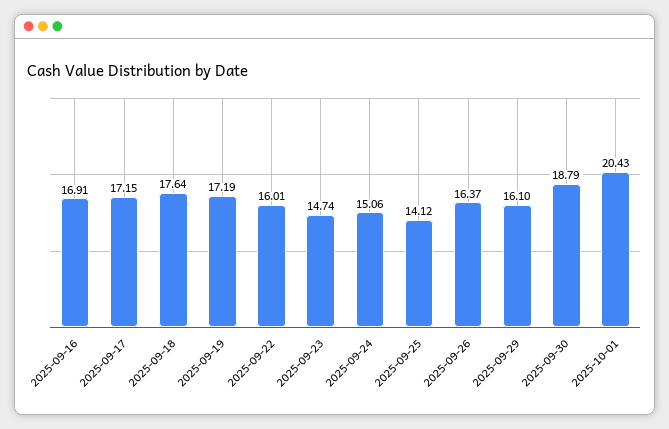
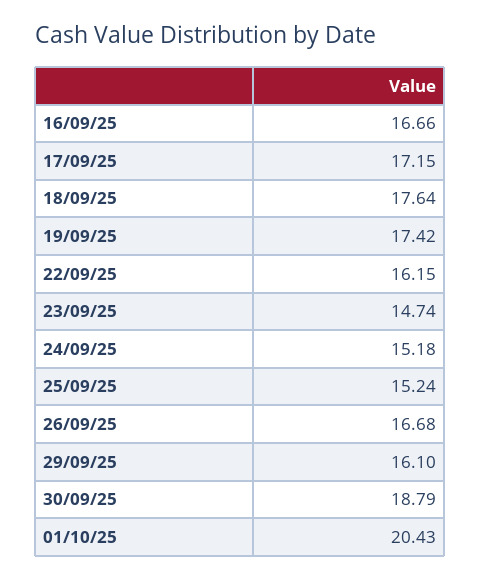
2025-09-16: 16.91 -> 16.66
2025-09-19: 17.19 -> 17.42
2025-09-22: 16.01 -> 16.15
2025-09-24: 15.06 -> 15.18
2025-09-25: 14.12 -> 15.24
2025-09-26: 16.37 -> 16.68

